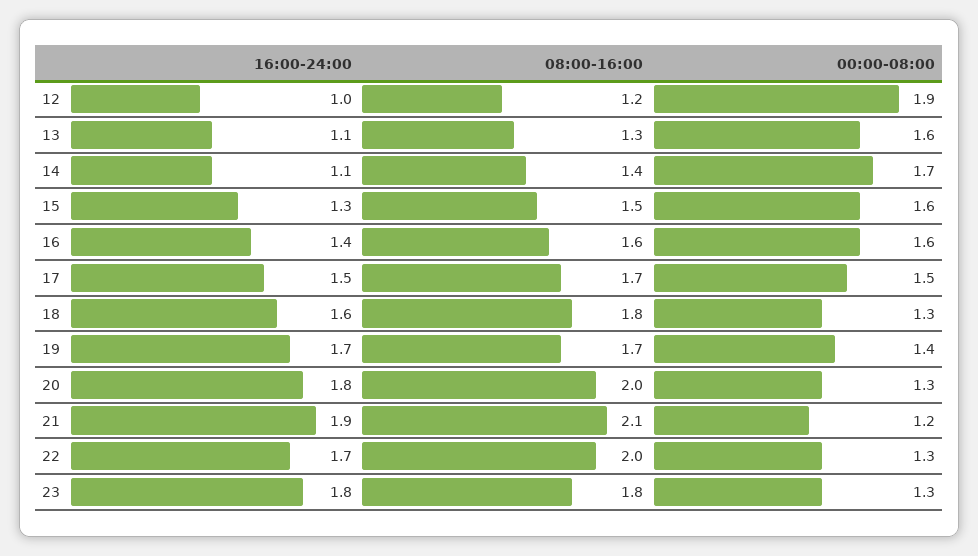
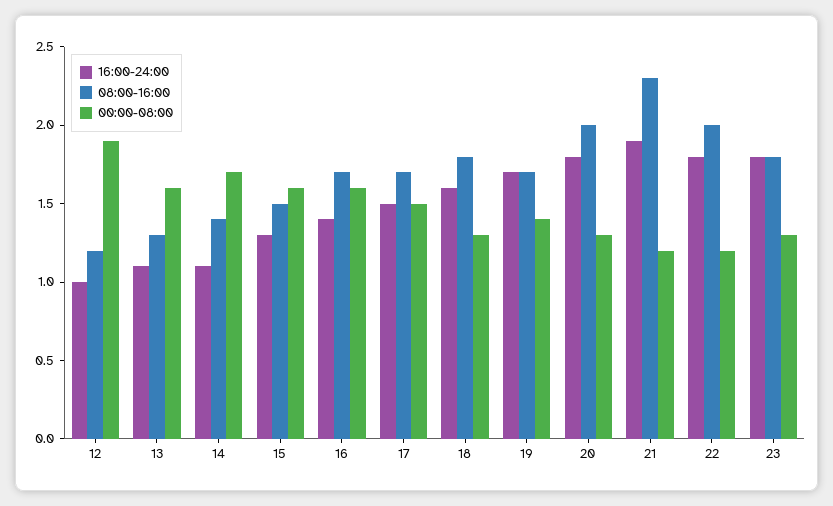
08:00-16:00, 16: 1.6 -> 1.7
08:00-16:00, 21: 2.1 -> 2.3
16:00-24:00, 22: 1.7 -> 1.8
00:00-08:00, 22: 1.3 -> 1.2

